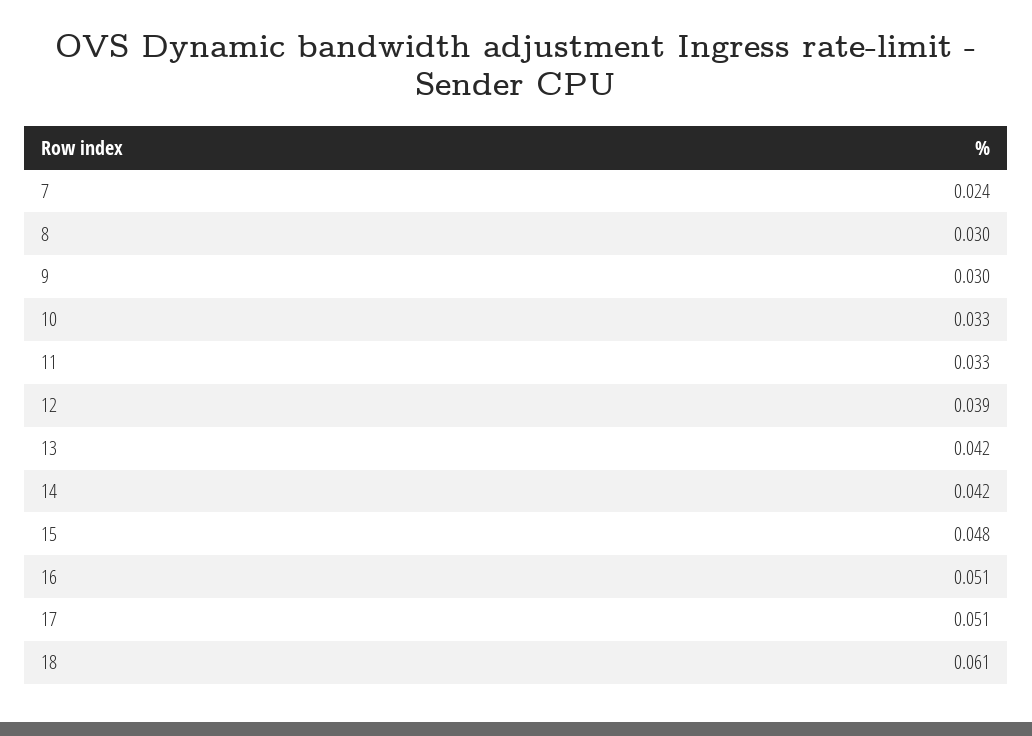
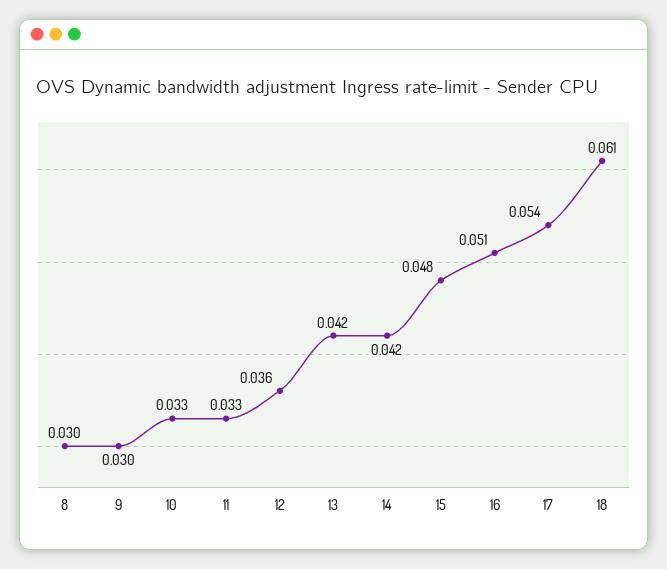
7: 0.024 -> none
12: 0.039 -> 0.036
17: 0.051 -> 0.054

